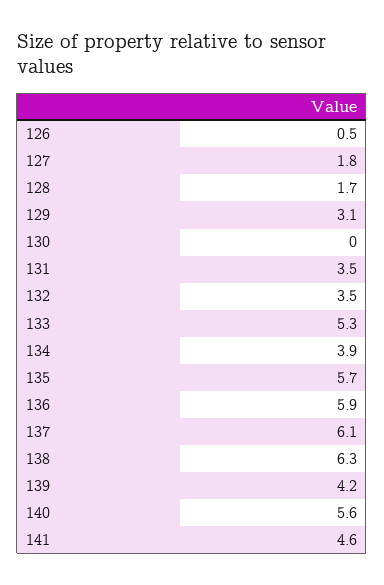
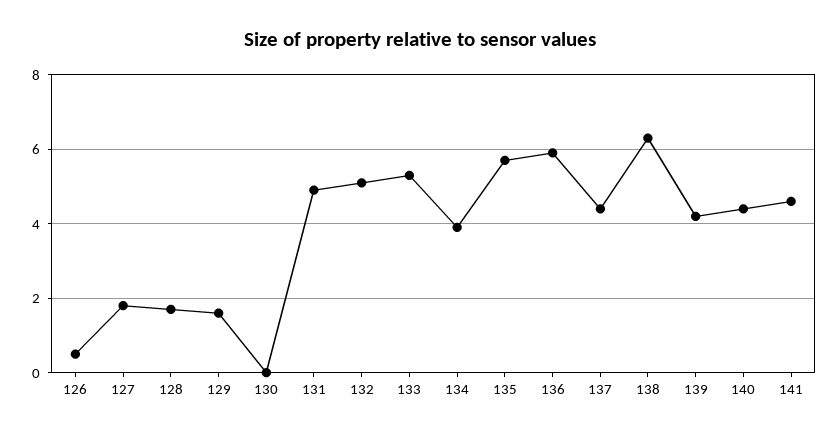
129: 3.1 -> 1.5
131: 3.5 -> 5
132: 3.5 -> 5
137: 6.1 -> 4.5
140: 5.6 -> 4.5

